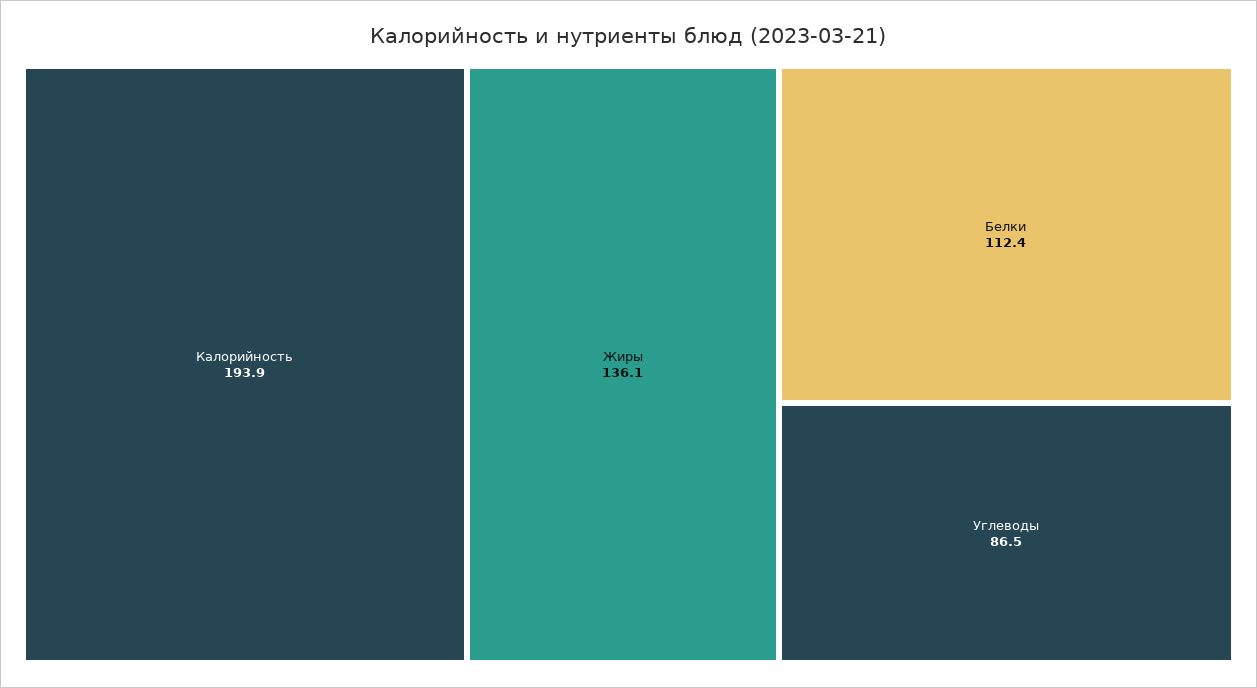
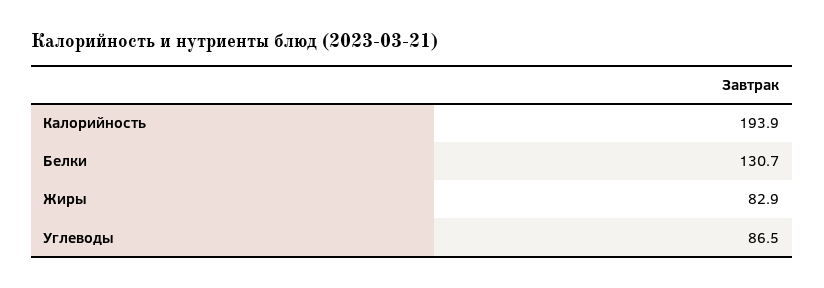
Жиры: 136.1 -> 82.9
Белки: 112.4 -> 130.7

